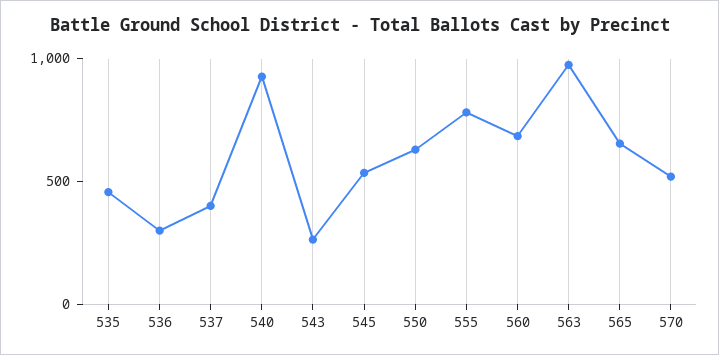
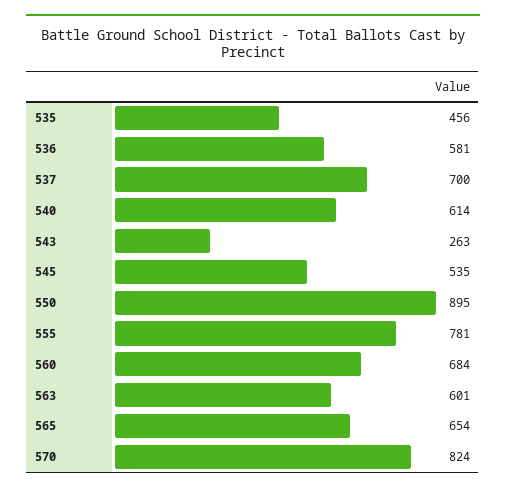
536: 300 -> 581
537: 400 -> 700
540: 900 -> 614
550: 600 -> 895
563: 1000 -> 601
570: 500 -> 824

